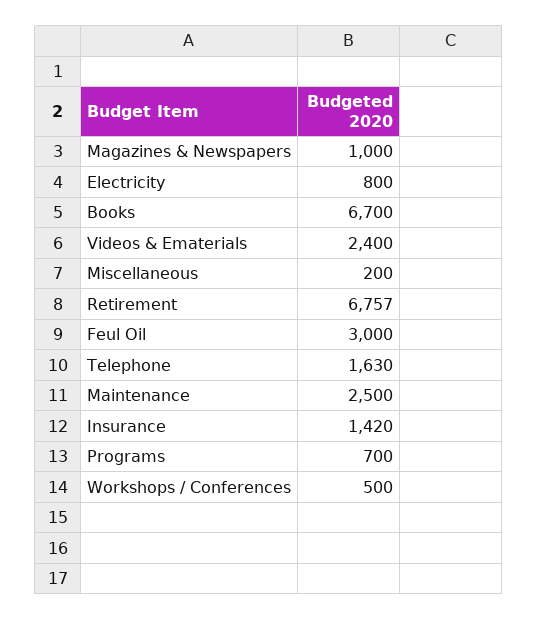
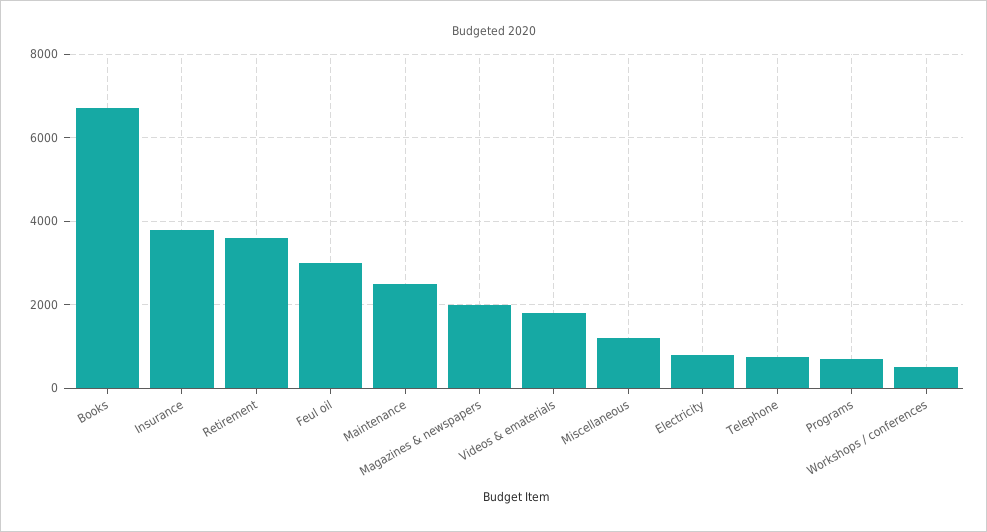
Magazines & Newspapers: 1000 -> 2000
Videos & Ematerials: 2400 -> 1800
Miscellaneous: 200 -> 1200
Retirement: 6757 -> 3600
Telephone: 1630 -> 800
Insurance: 1420 -> 3800

